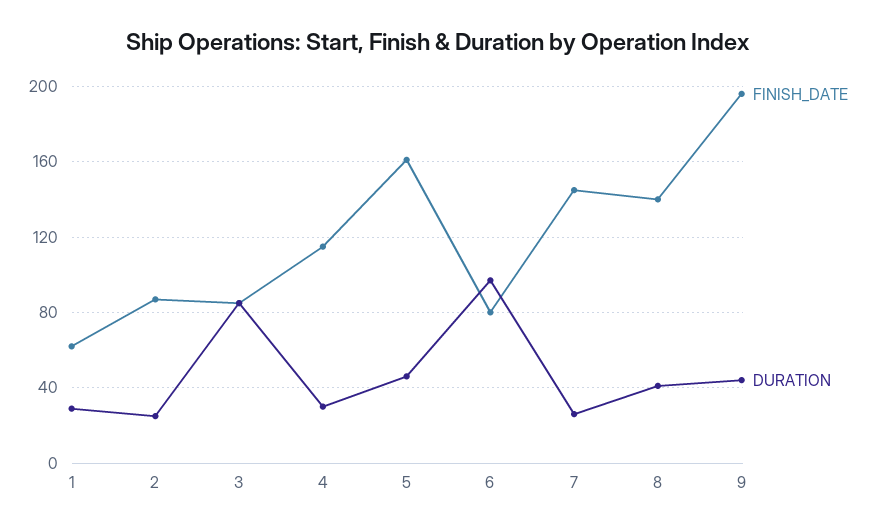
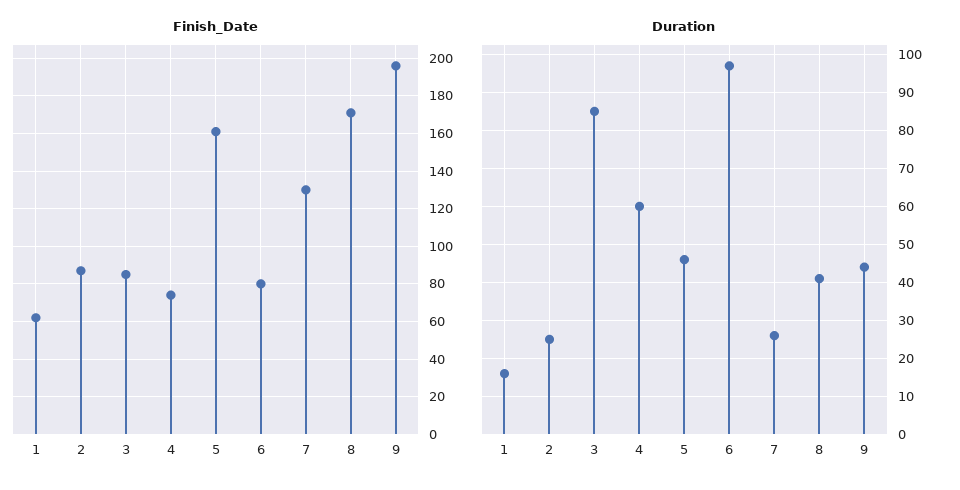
DURATION, 1: 30 -> 15
FINISH_DATE, 4: 115 -> 75
DURATION, 4: 30 -> 60
FINISH_DATE, 7: 145 -> 130
FINISH_DATE, 8: 140 -> 170

